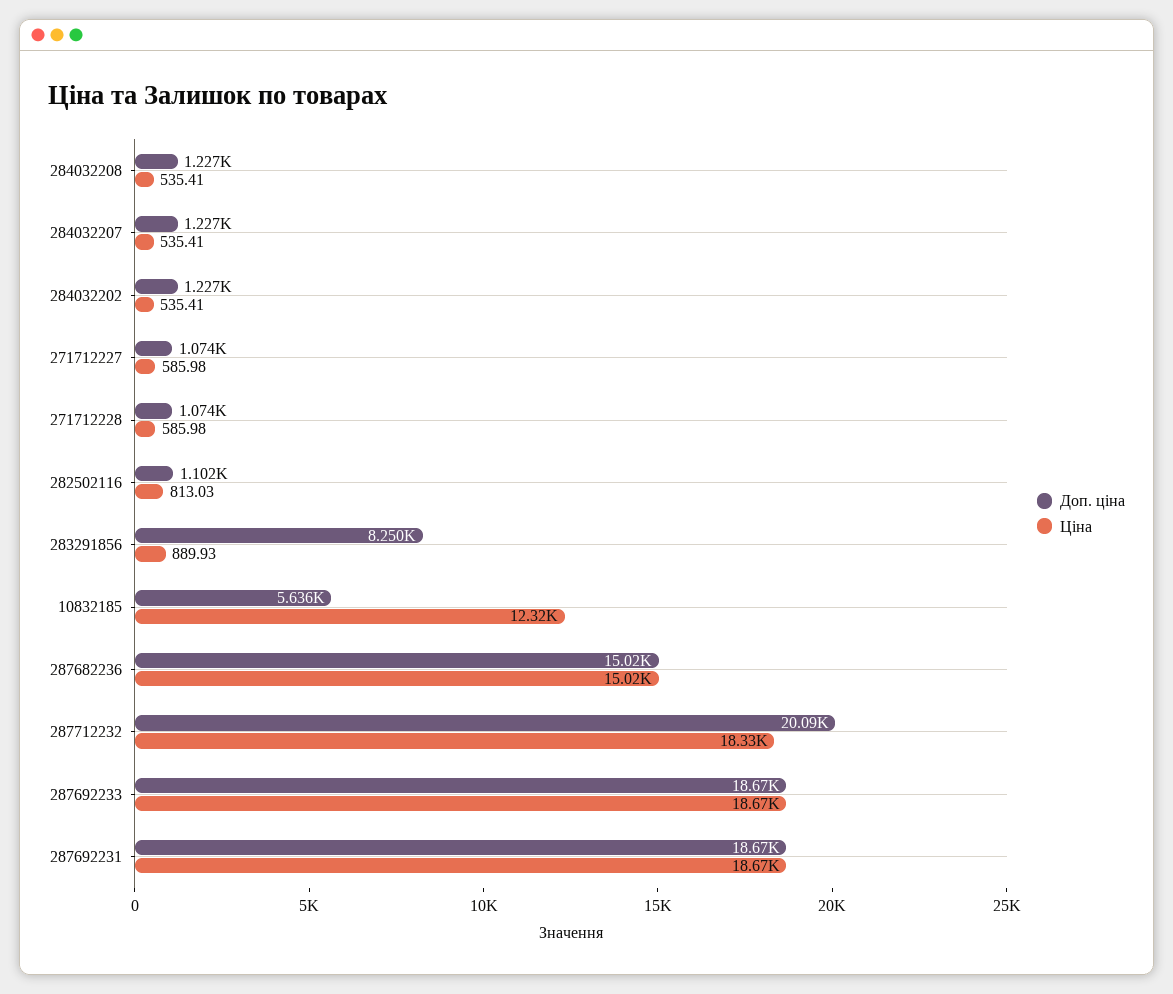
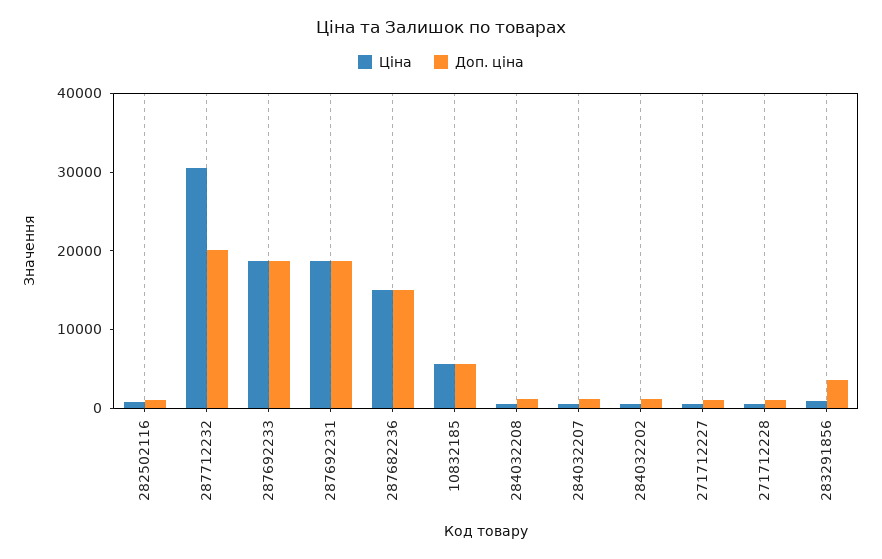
Доп. ціна, 283291856: 8250 -> 4000
Ціна, 10832185: 12320 -> 6000
Ціна, 287712232: 18330 -> 30000

